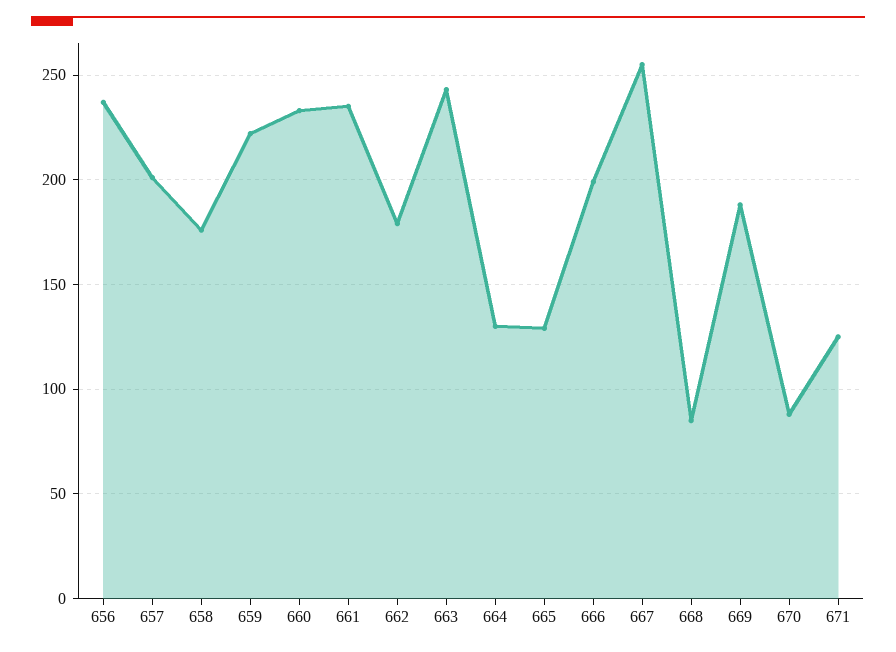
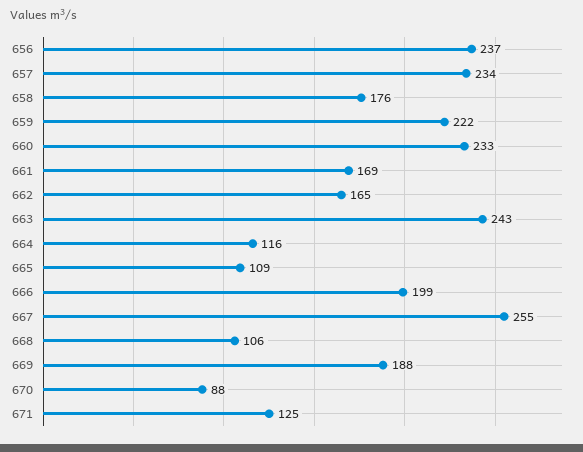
657: 200 -> 234
661: 235 -> 169
662: 180 -> 165
664: 130 -> 116
665: 130 -> 109
668: 85 -> 106

